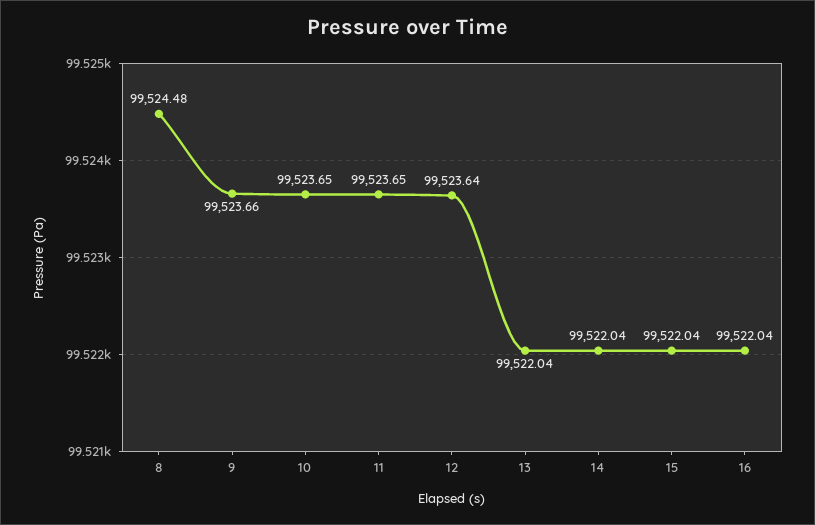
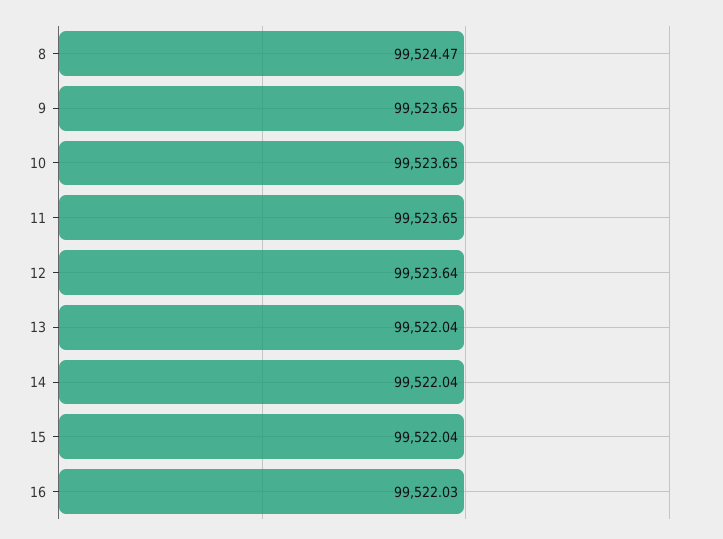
8: 99524.48 -> 99524.47
9: 99523.66 -> 99523.65
16: 99522.04 -> 99522.03

